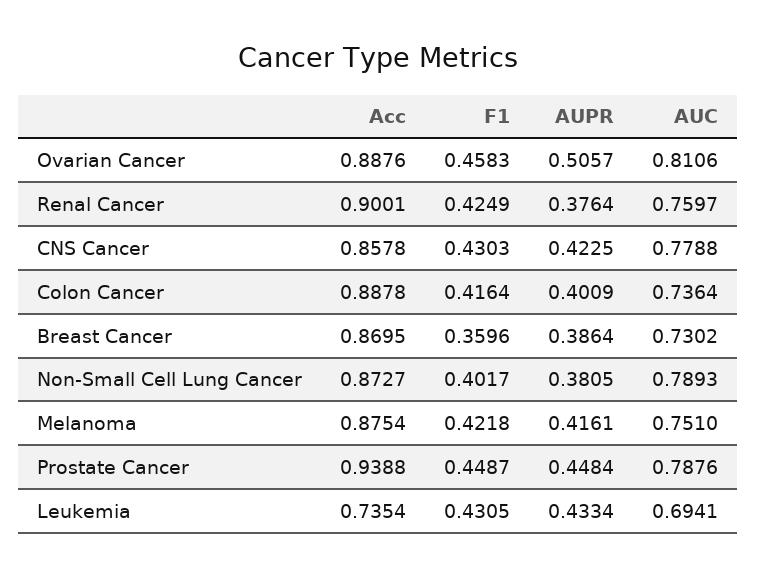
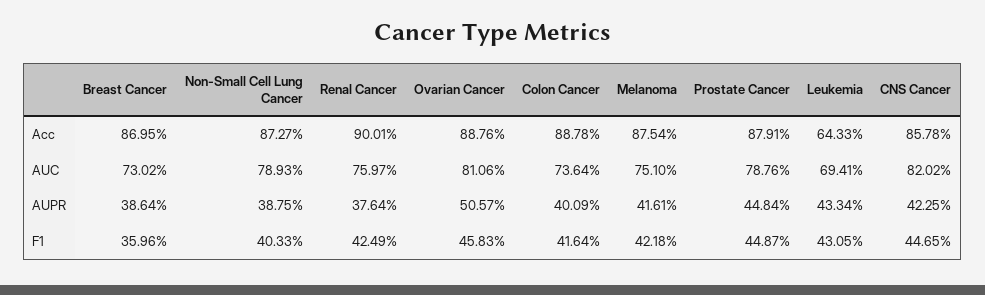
F1, CNS Cancer: 0.4303 -> 0.4465
AUC, CNS Cancer: 0.7788 -> 0.8202
F1, Non-Small Cell Lung Cancer: 0.4017 -> 0.4033
AUPR, Non-Small Cell Lung Cancer: 0.3805 -> 0.3875
Acc, Prostate Cancer: 0.9388 -> 0.8791
Acc, Leukemia: 0.7354 -> 0.6433

